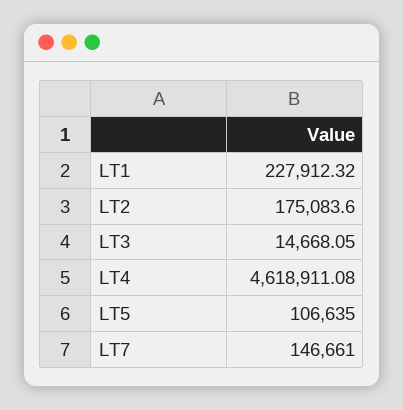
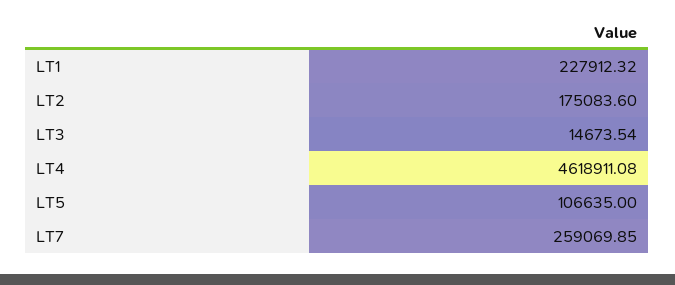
LT3: 14668.05 -> 14673.54
LT7: 146661 -> 259069.85

